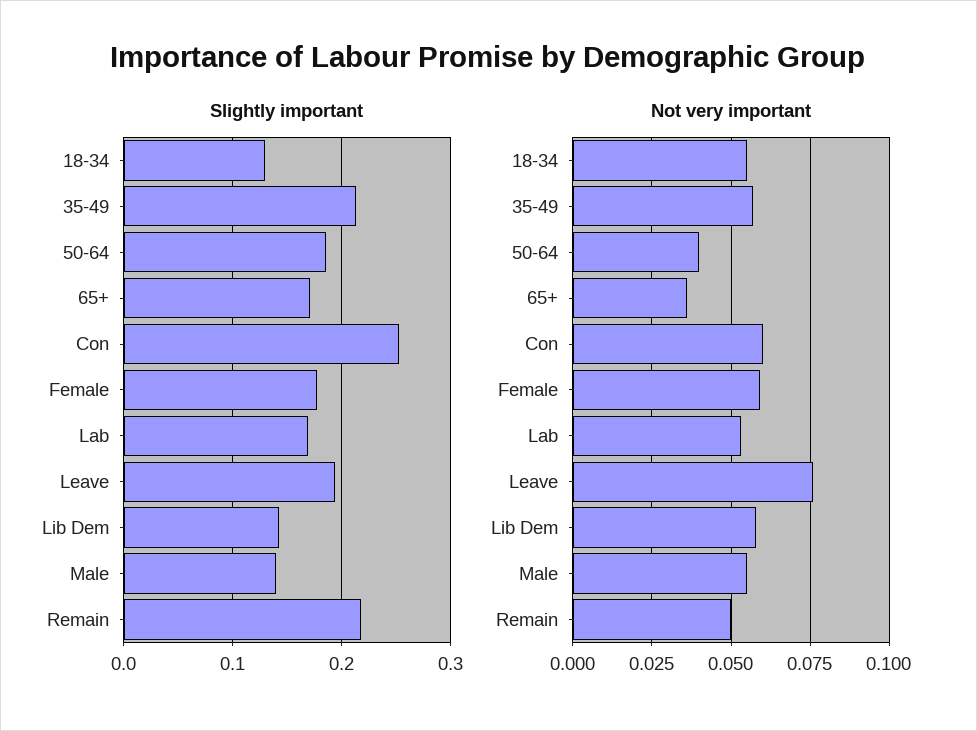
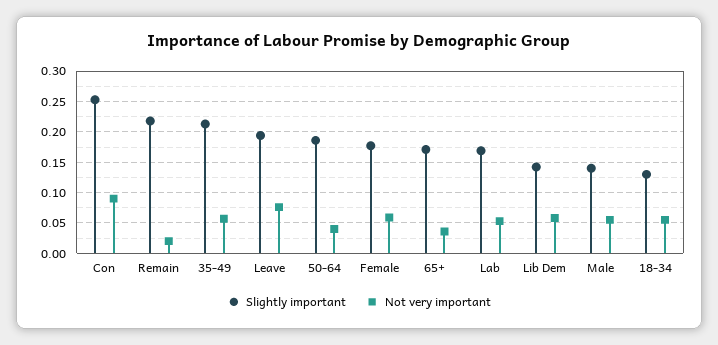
Not very important, Con: 0.06 -> 0.09
Not very important, Remain: 0.05 -> 0.02

